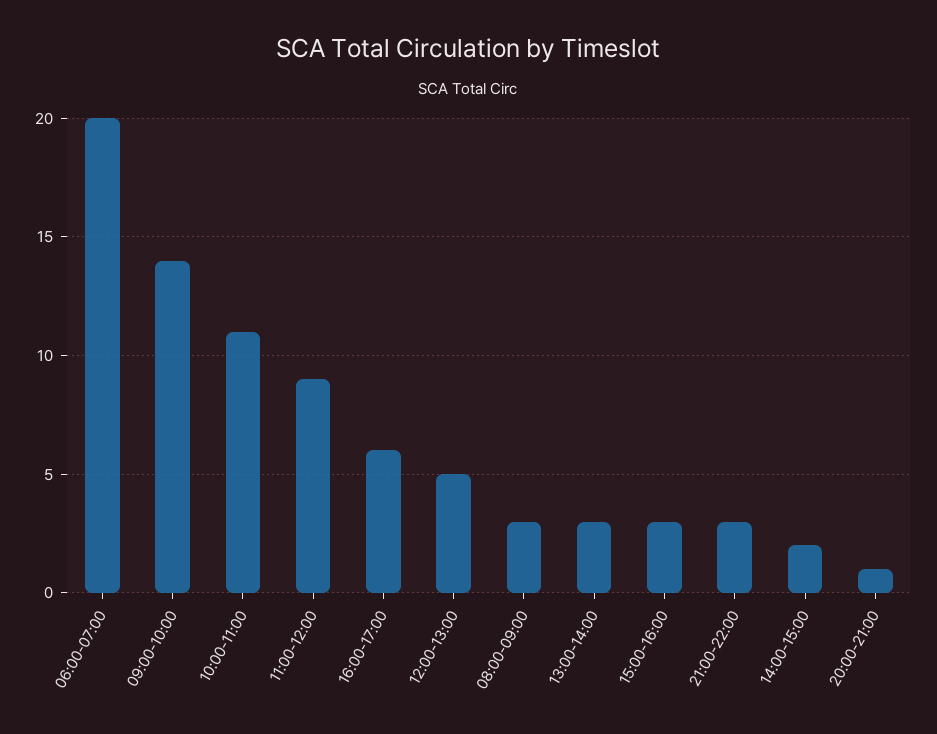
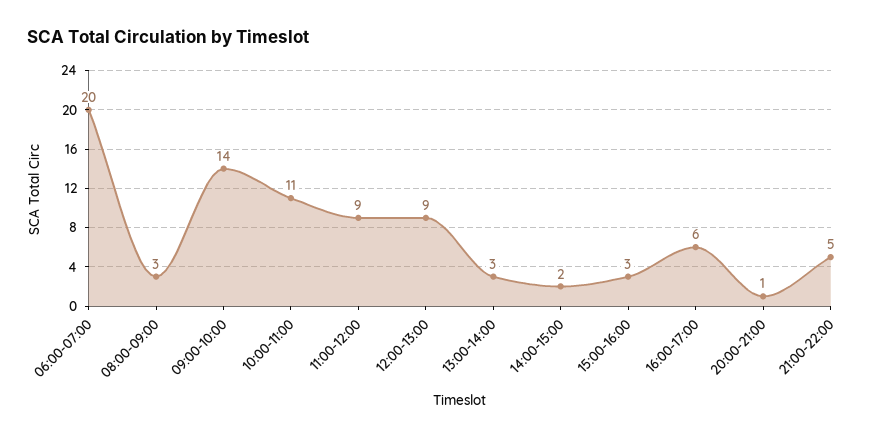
12:00-13:00: 5 -> 9
21:00-22:00: 3 -> 5

